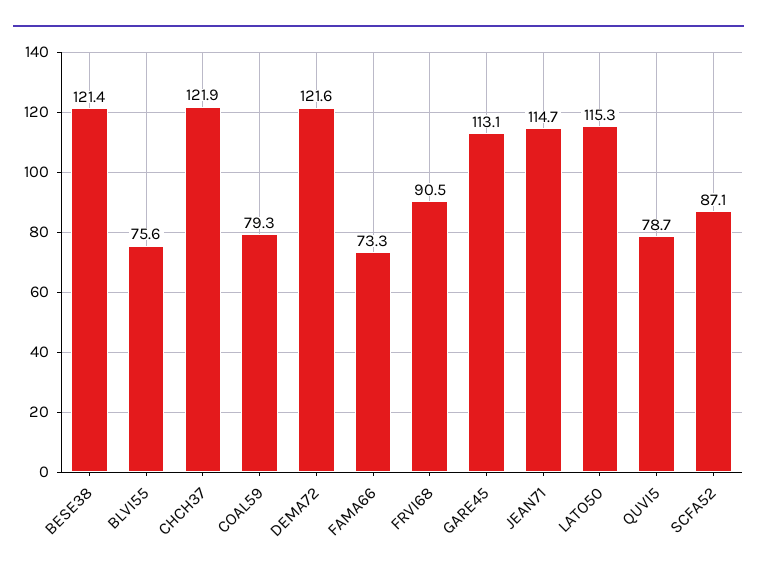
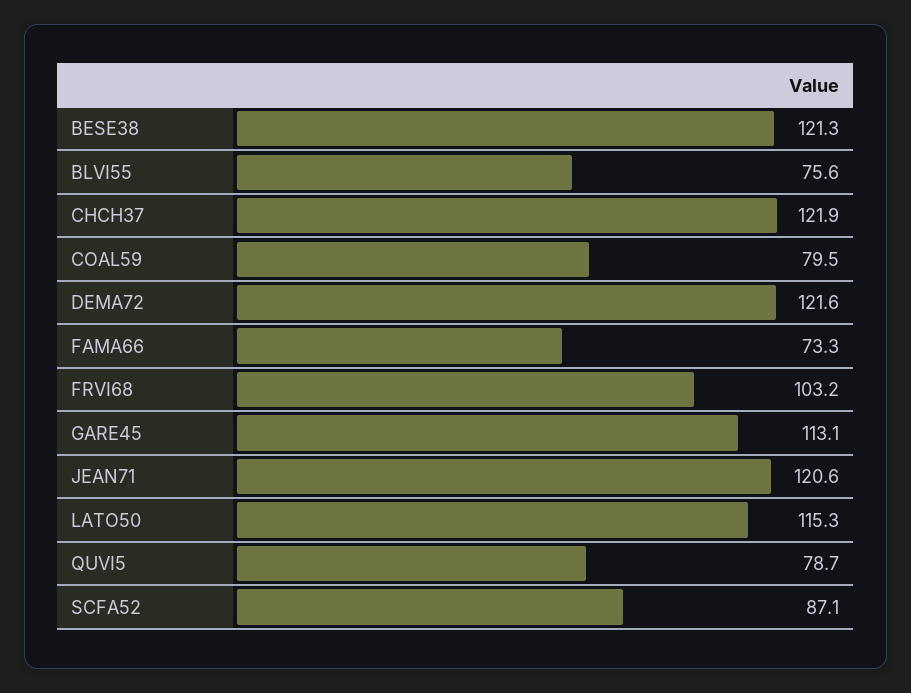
BESE38: 121.4 -> 121.3
COAL59: 79.3 -> 79.5
FRVI68: 90.5 -> 103.2
JEAN71: 114.7 -> 120.6

